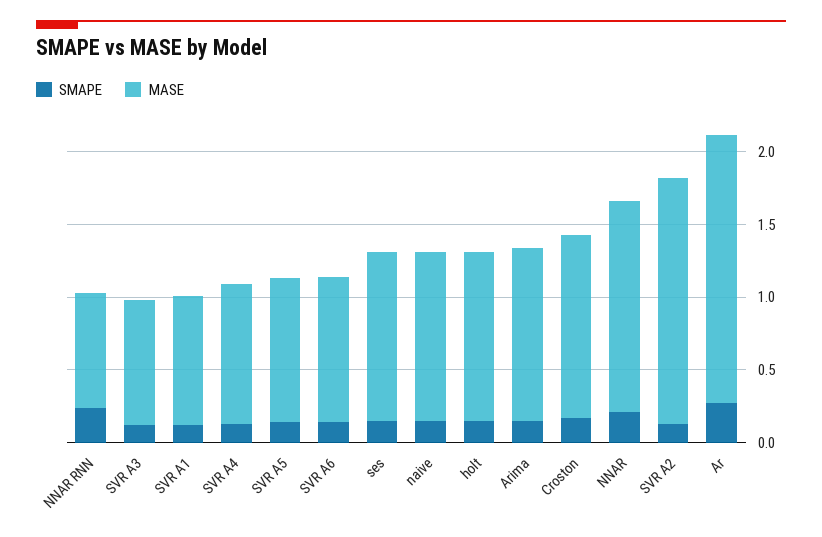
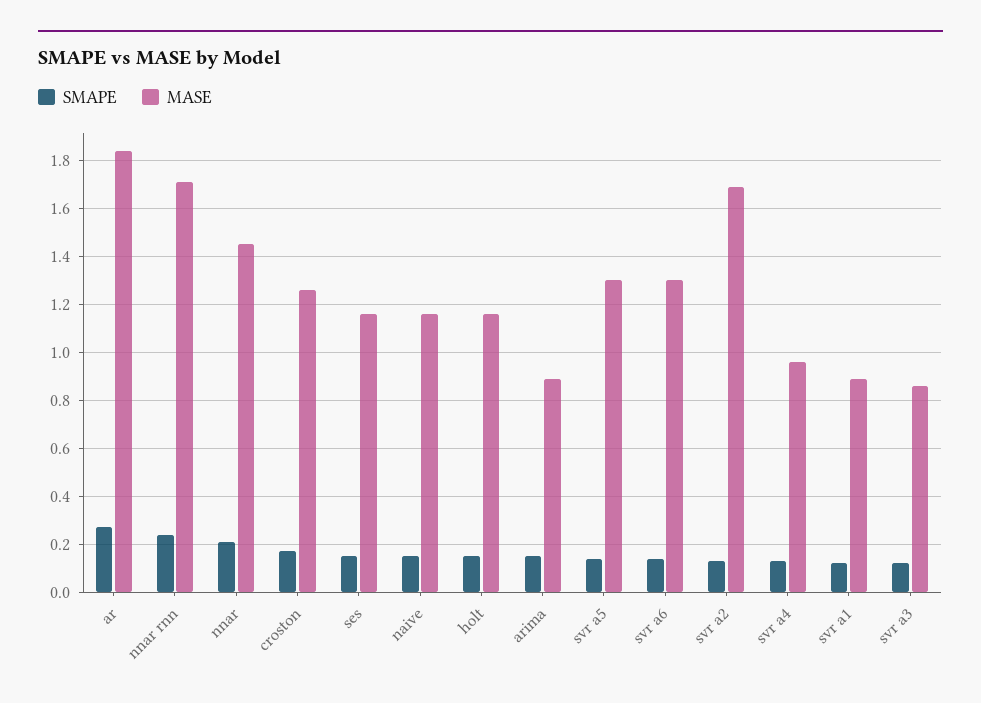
MASE, NNAR RNN: 0.8 -> 1.7
MASE, SVR A5: 1 -> 1.3
MASE, SVR A6: 1 -> 1.3
MASE, Arima: 1.2 -> 0.9

